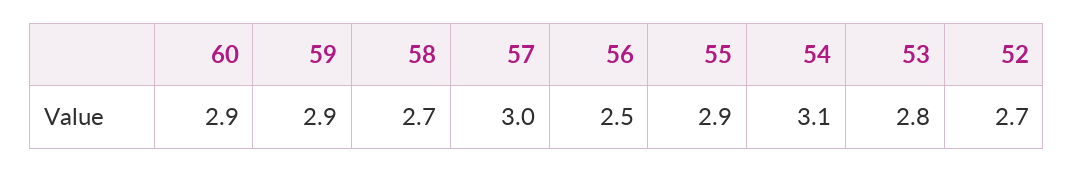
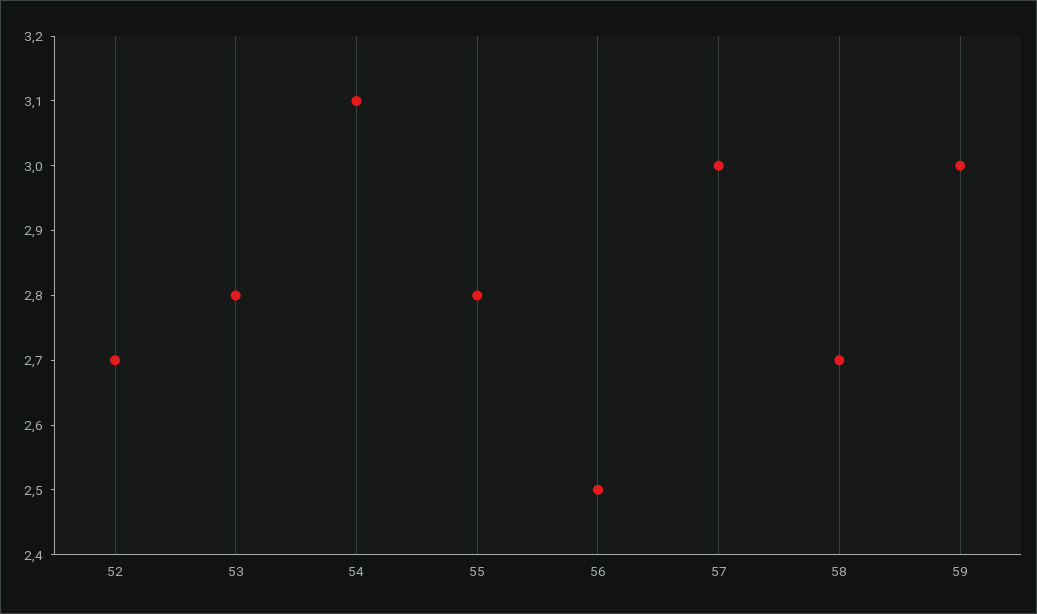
60: 2.9 -> none
59: 2.9 -> 3
55: 2.9 -> 2.8

